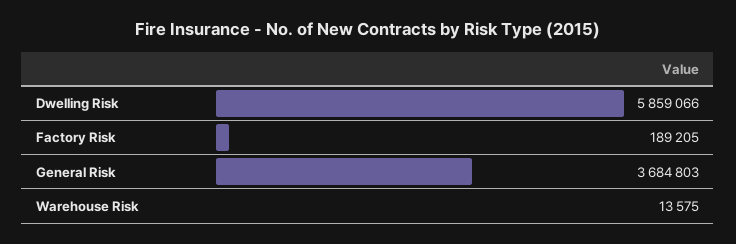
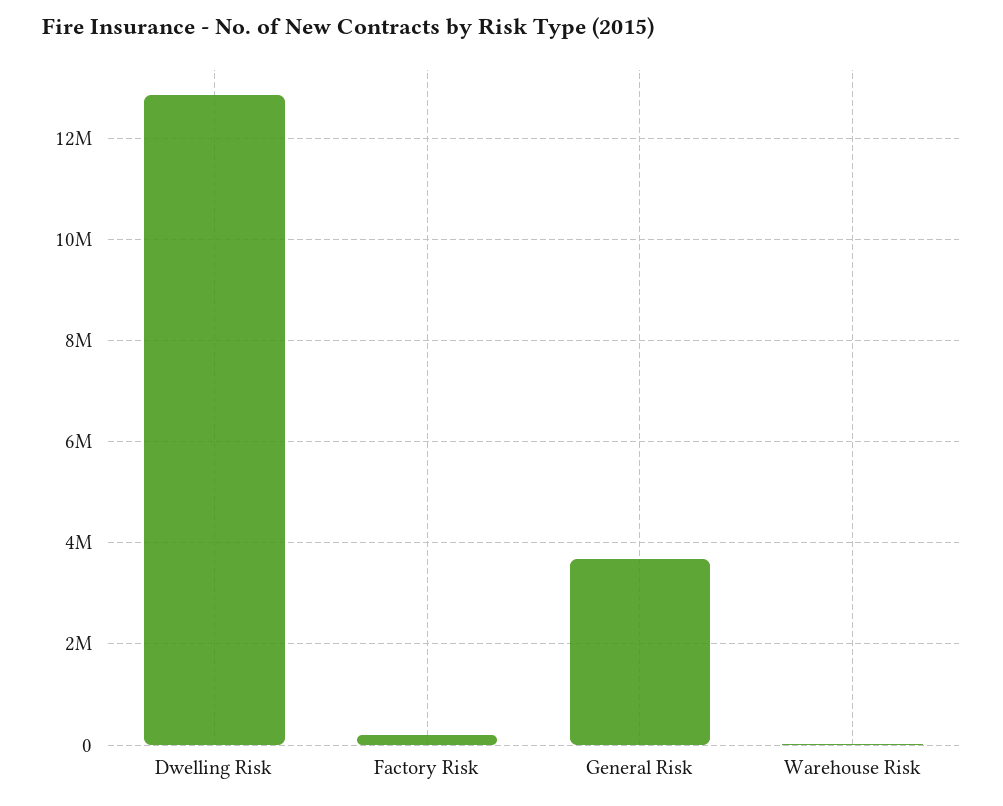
Dwelling Risk: 5859066 -> 12800000

